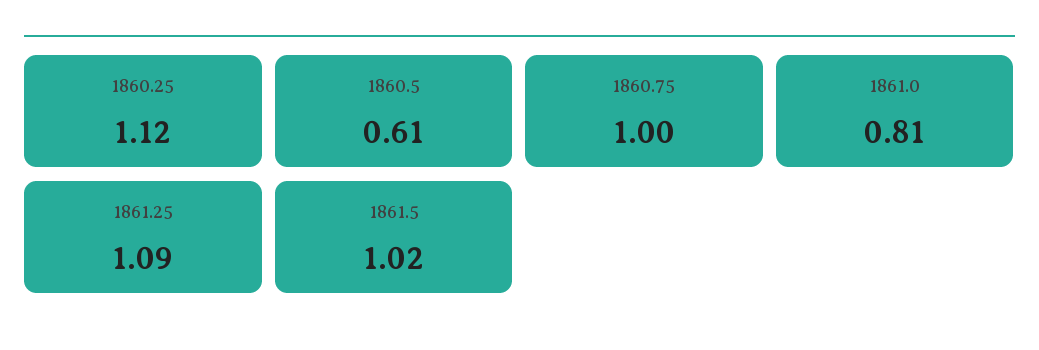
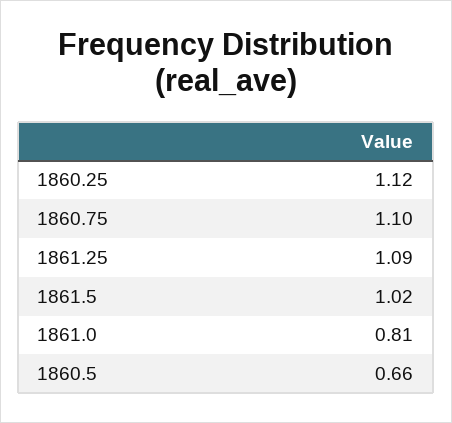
1860.5: 0.61 -> 0.66
1860.75: 1 -> 1.1

